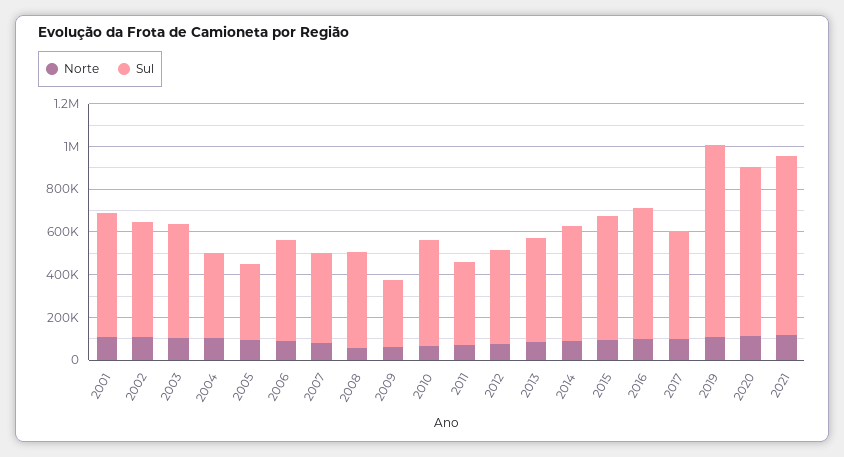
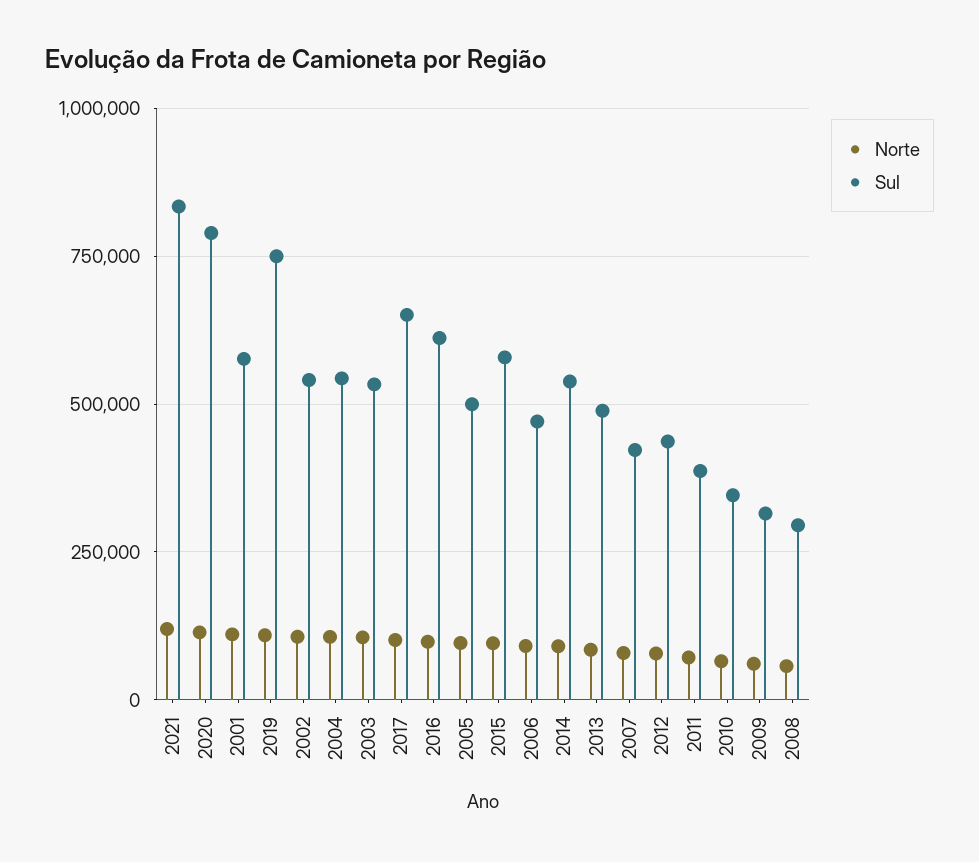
Sul, 2004: 400000 -> 550000
Sul, 2005: 350000 -> 500000
Sul, 2008: 450000 -> 300000
Sul, 2010: 500000 -> 350000
Sul, 2017: 500000 -> 650000
Sul, 2019: 900000 -> 750000

